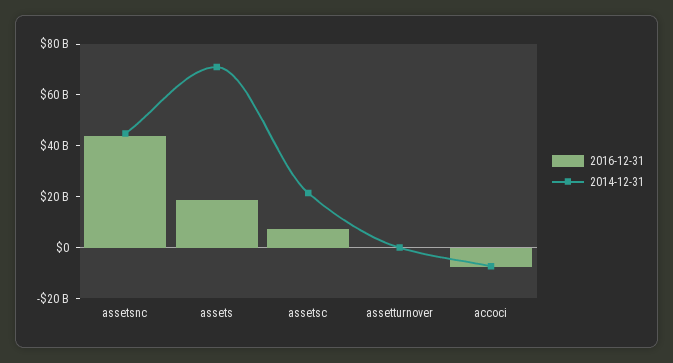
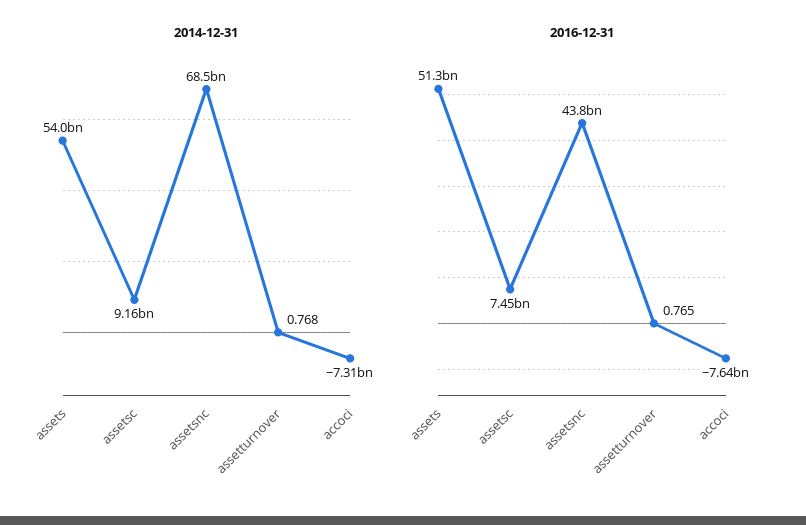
2014-12-31, assetsnc: 45000000000 -> 68500000000
2016-12-31, assets: 20000000000 -> 51300000000
2014-12-31, assets: 70000000000 -> 54000000000
2014-12-31, assetsc: 20000000000 -> 9160000000

